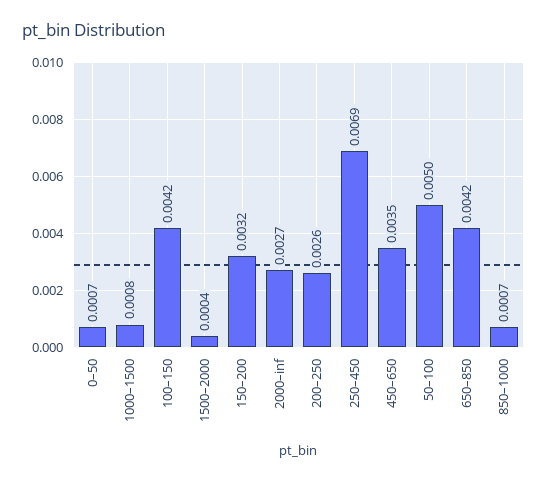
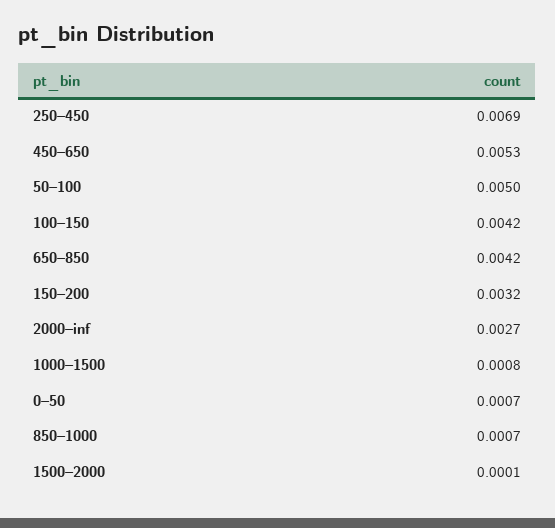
1500–2000: 0.0004 -> 0.0001
200–250: 0.0026 -> none
450–650: 0.0035 -> 0.0053

